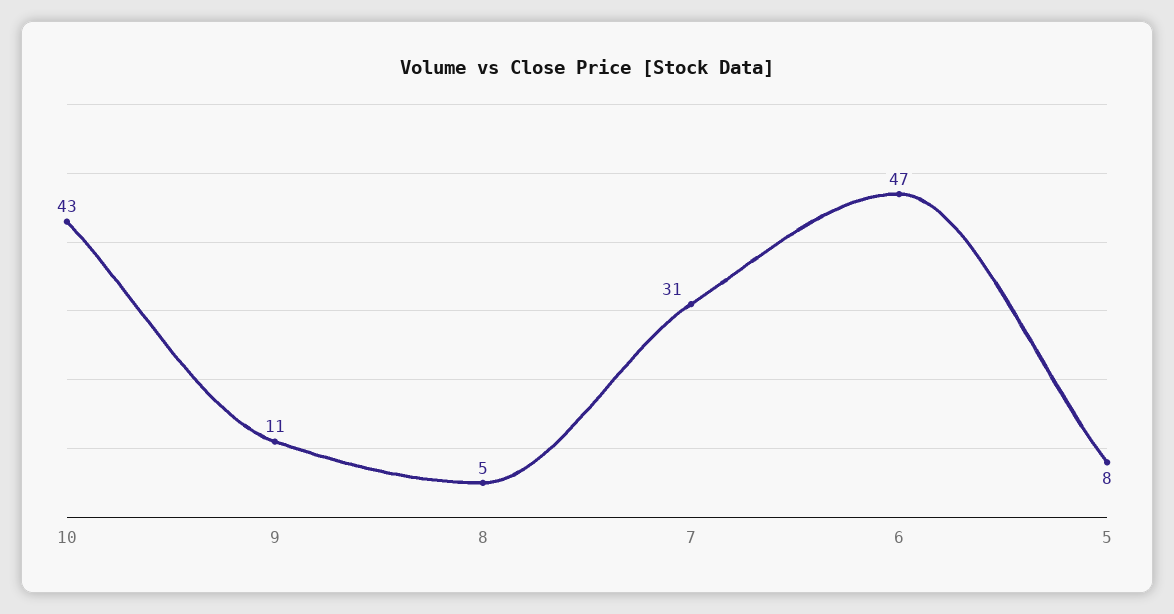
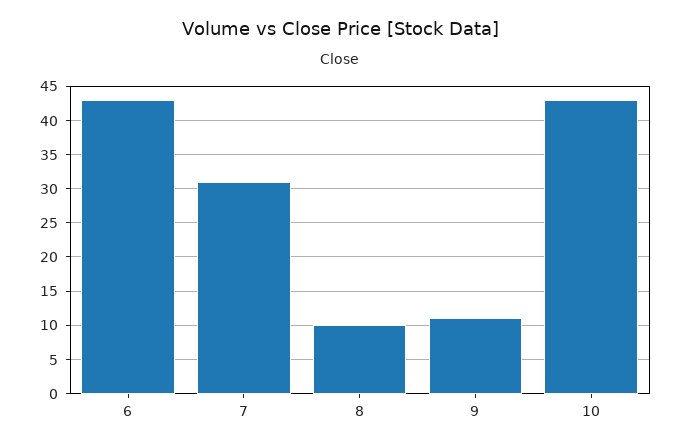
8: 5 -> 10
6: 47 -> 43
5: 8 -> none

